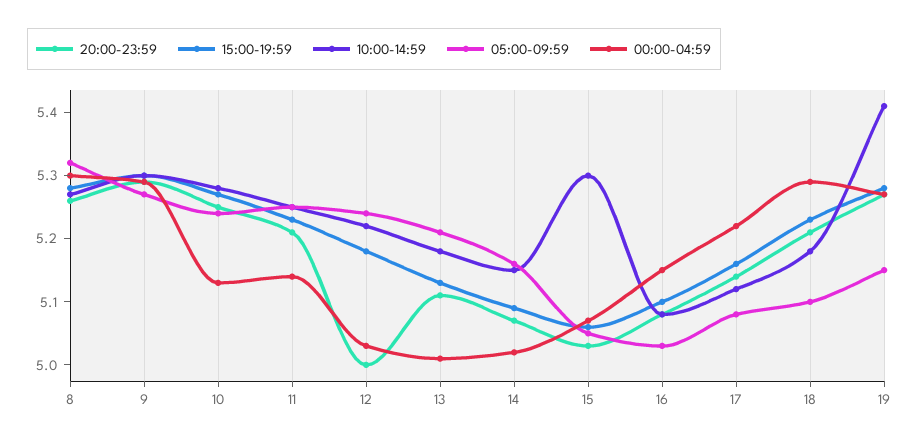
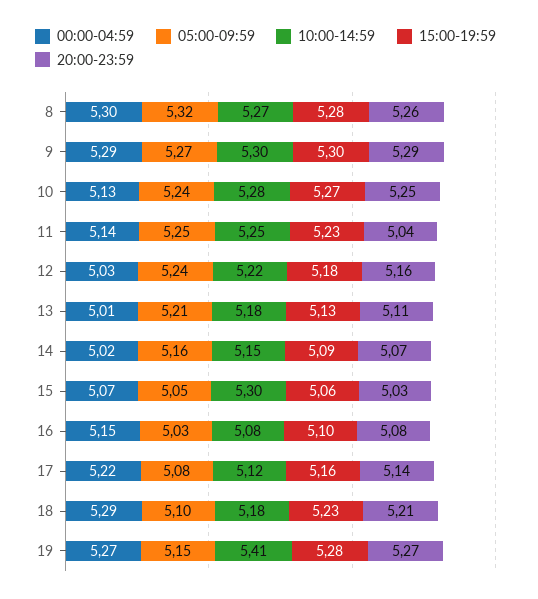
20:00-23:59, 11: 5.2 -> 5.04
20:00-23:59, 12: 5 -> 5.16

